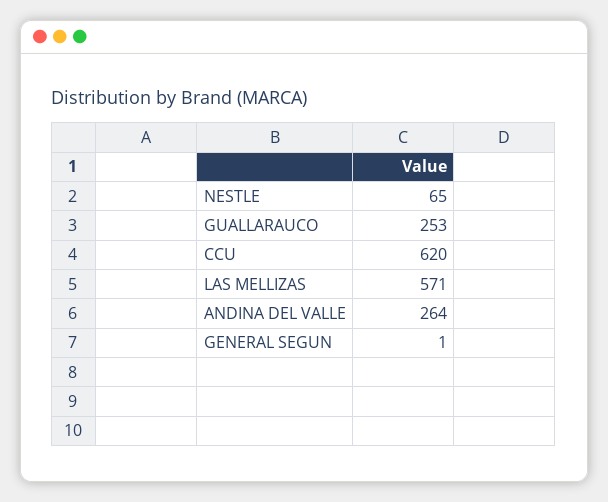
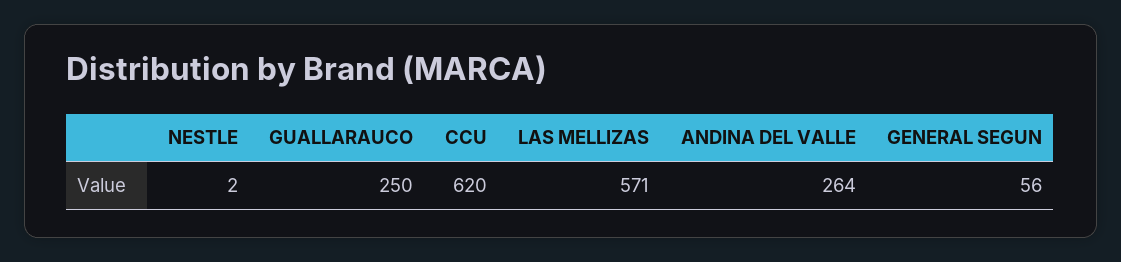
NESTLE: 65 -> 2
GUALLARAUCO: 253 -> 250
GENERAL SEGUN: 1 -> 56

